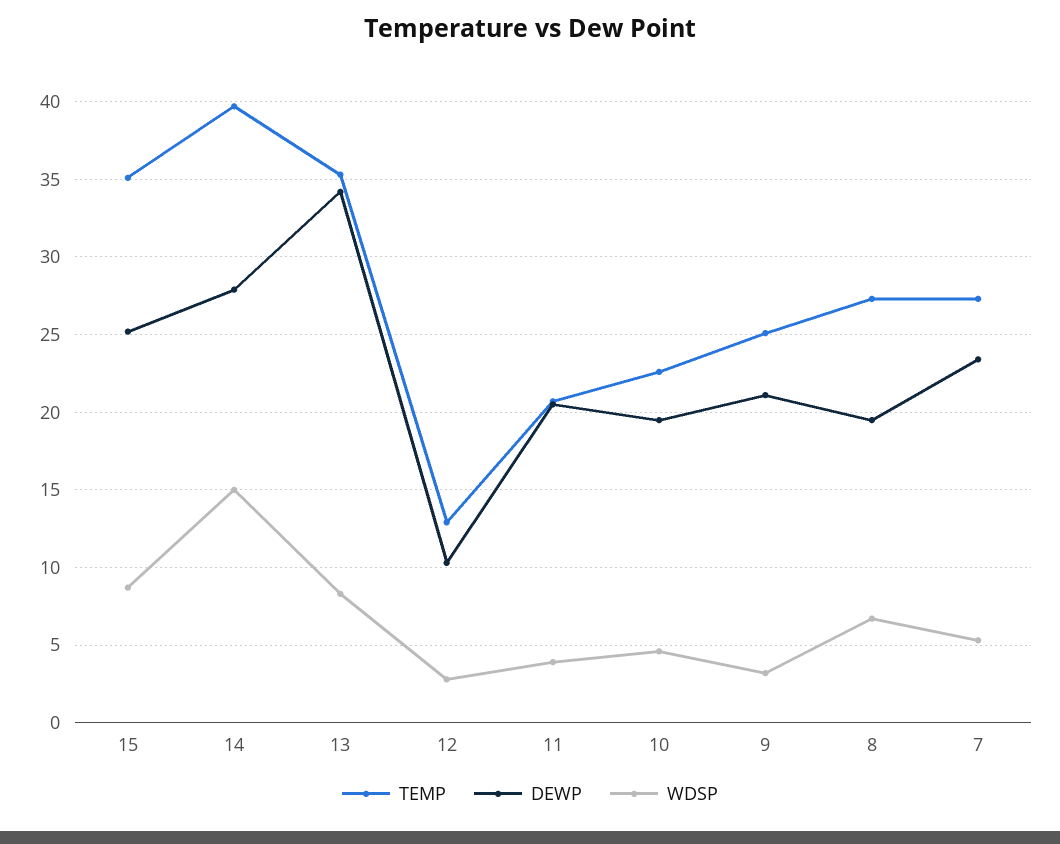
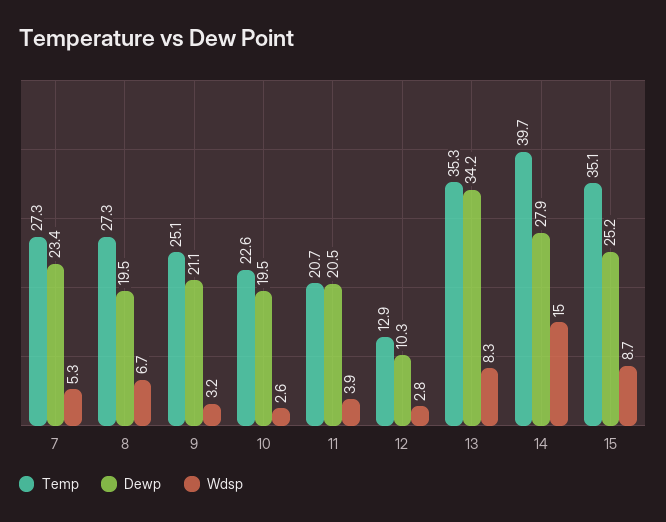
WDSP, 10: 4.5 -> 2.6

